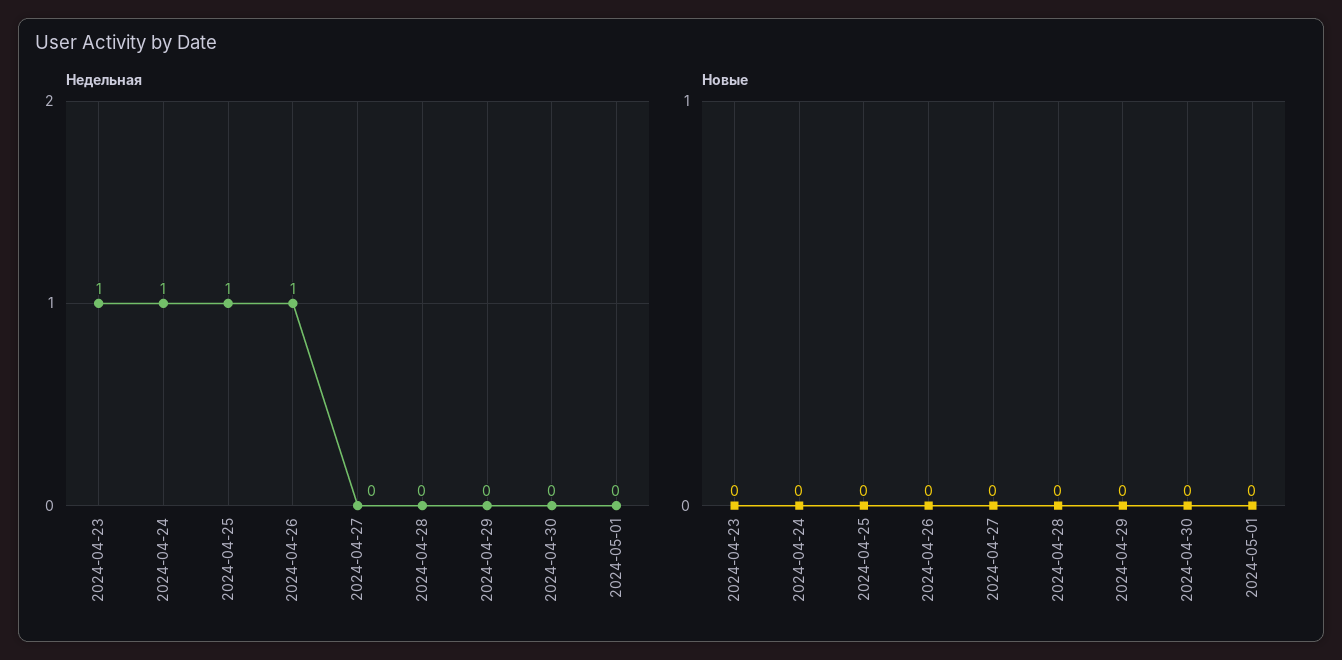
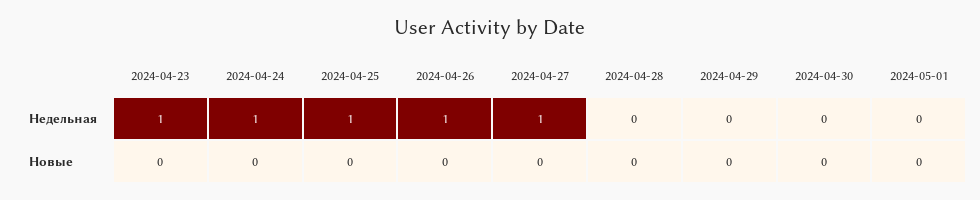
Недельная, 2024-04-27: 0 -> 1

